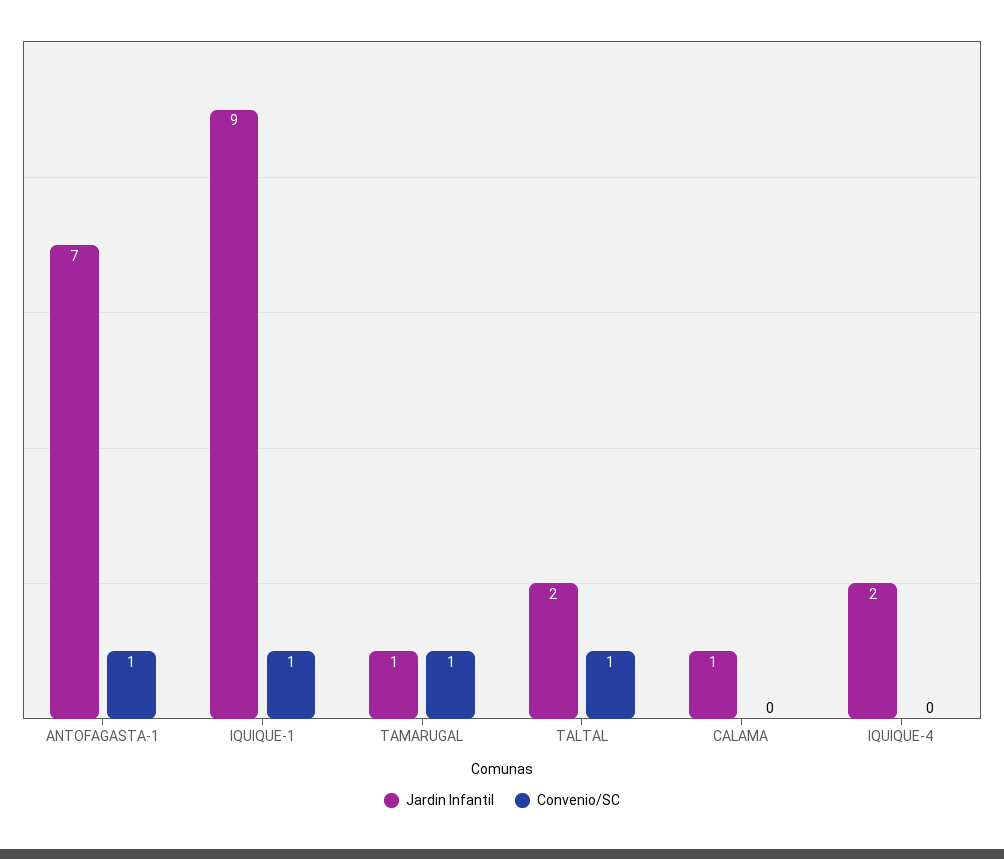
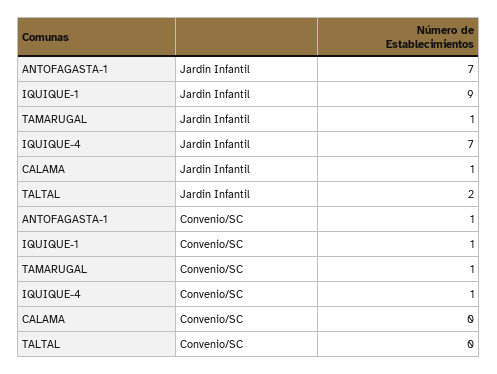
Convenio/SC, TALTAL: 1 -> 0
Jardin Infantil, IQUIQUE-4: 2 -> 7
Convenio/SC, IQUIQUE-4: 0 -> 1

